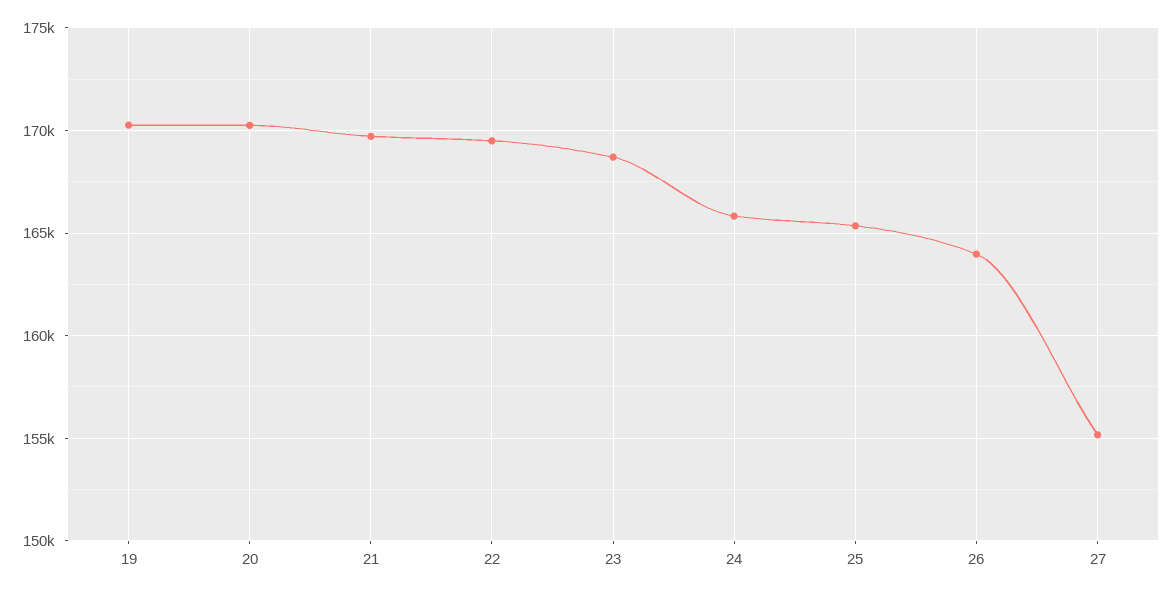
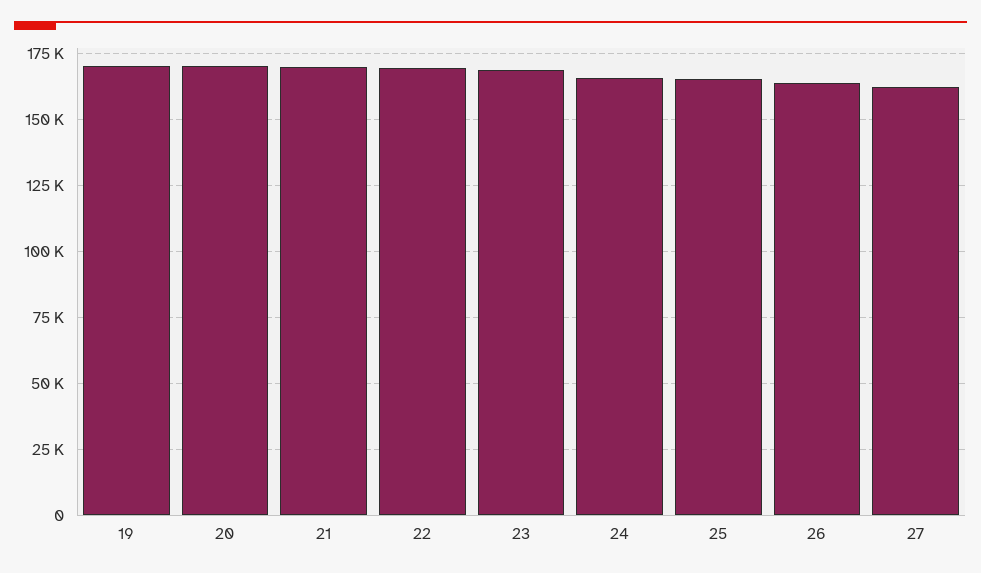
27: 155000 -> 162500

